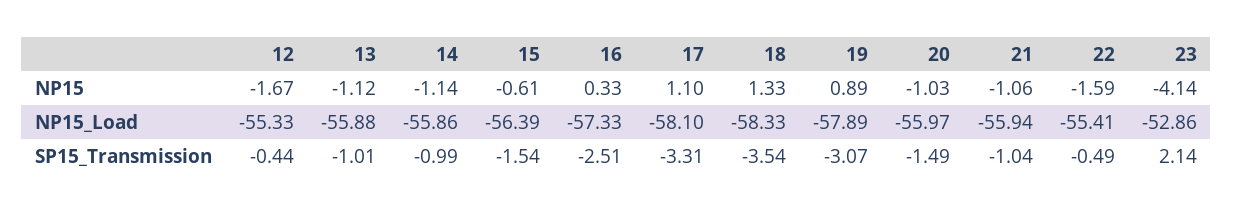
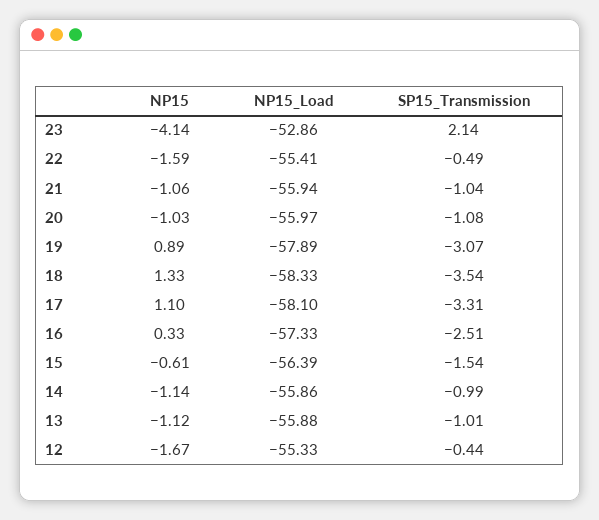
20, SP15_Transmission: -1.49 -> -1.08

